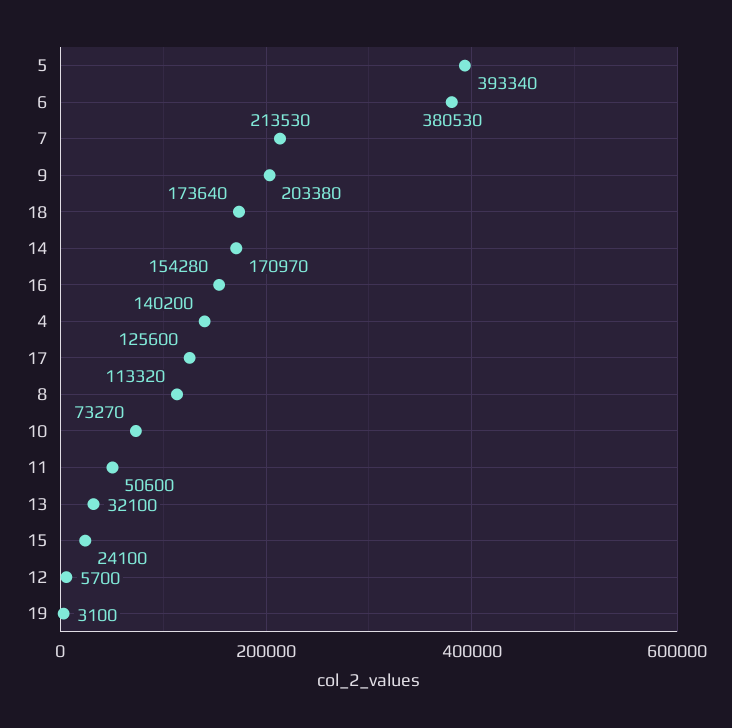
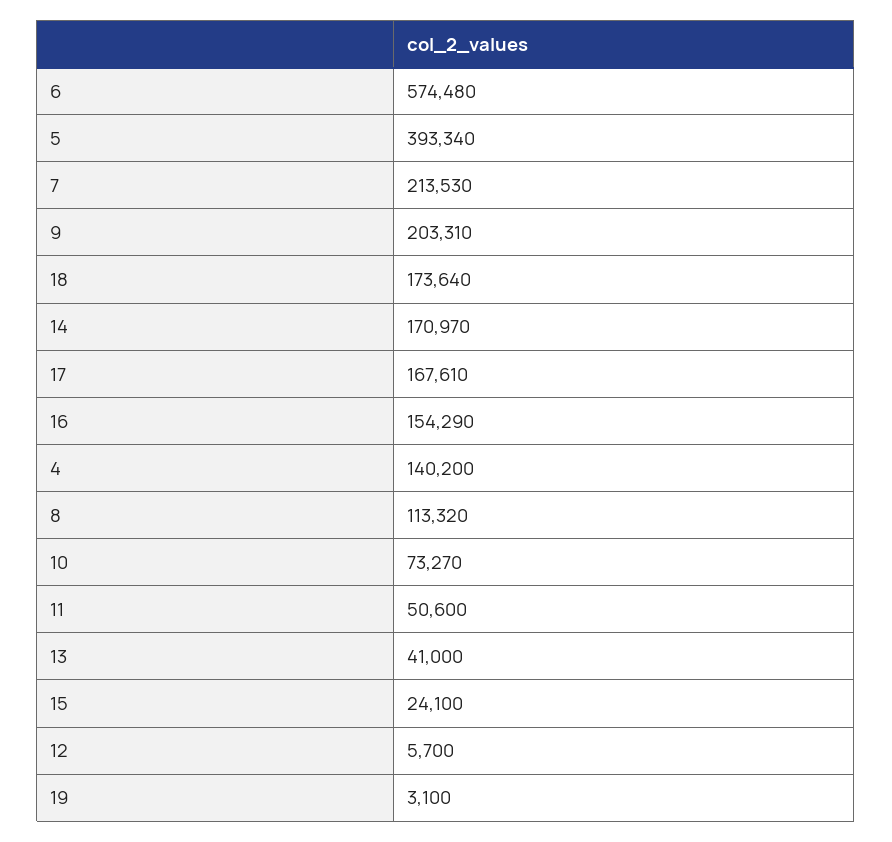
6: 380530 -> 574480
9: 203380 -> 203310
16: 154280 -> 154290
17: 125600 -> 167610
13: 32100 -> 41000

